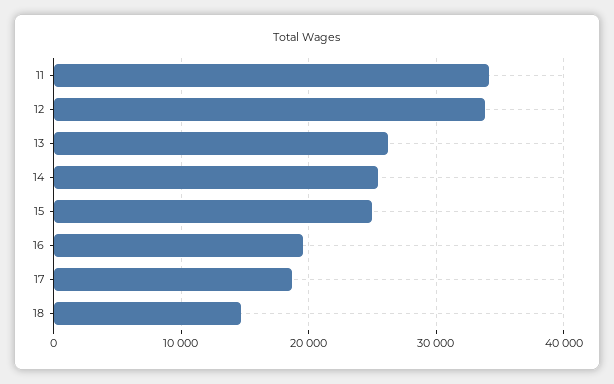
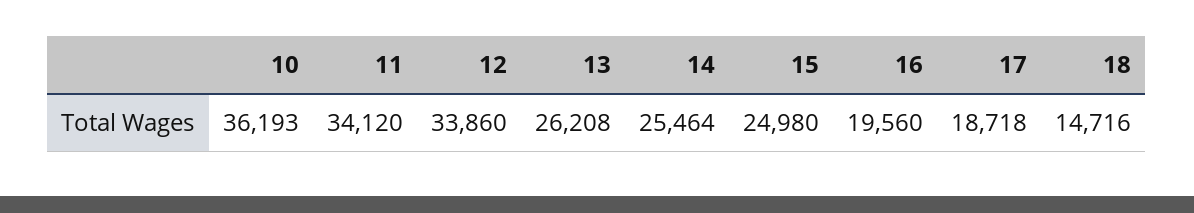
10: none -> 36193

